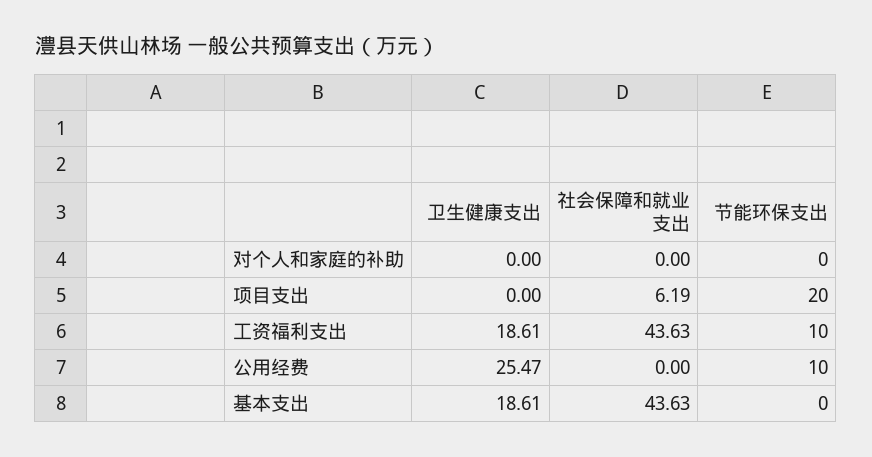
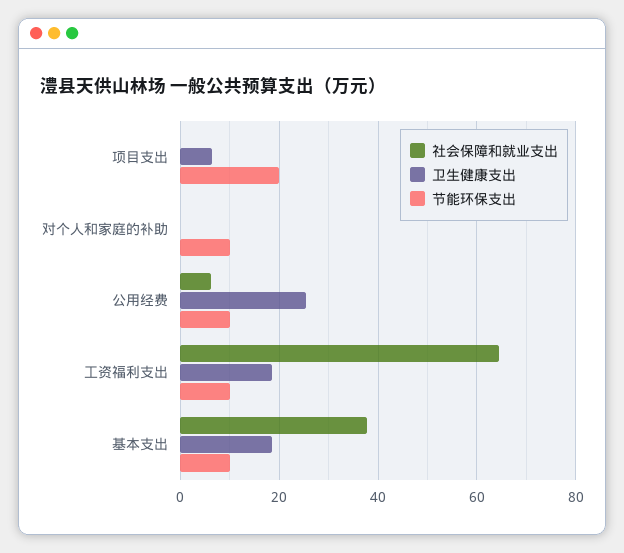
节能环保支出, 对个人和家庭的补助: 0 -> 10
卫生健康支出, 项目支出: 0 -> 6
社会保障和就业支出, 项目支出: 6.19 -> 0
社会保障和就业支出, 工资福利支出: 43.63 -> 64
社会保障和就业支出, 公用经费: 0 -> 6
社会保障和就业支出, 基本支出: 43.63 -> 38
节能环保支出, 基本支出: 0 -> 10

